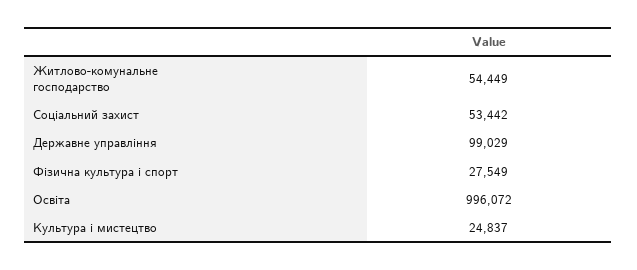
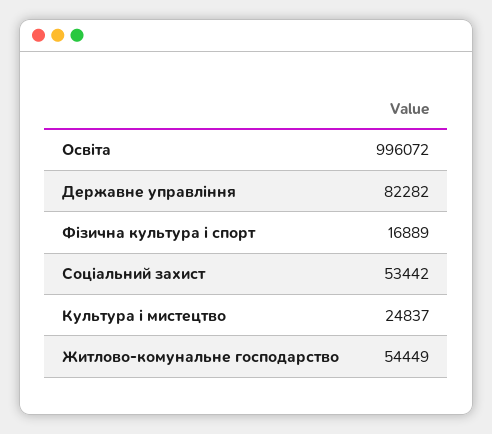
Державне управління: 99029 -> 82282
Фізична культура і спорт: 27549 -> 16889

